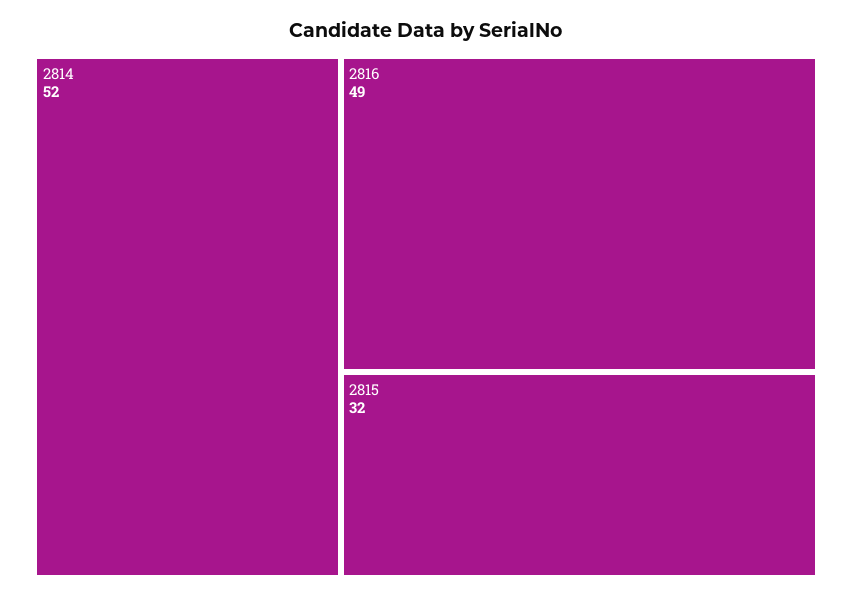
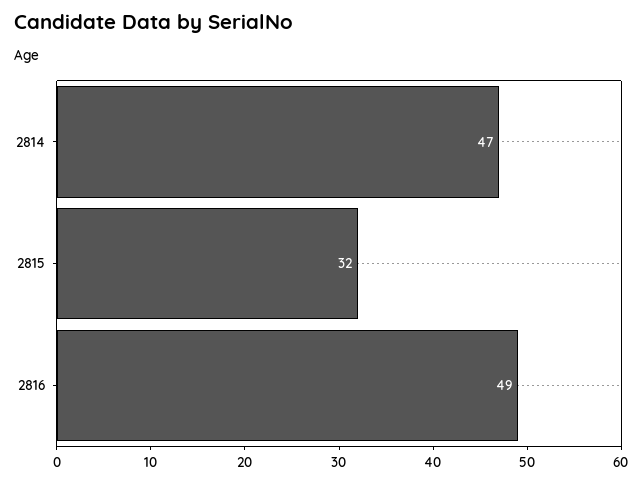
2814: 52 -> 47

